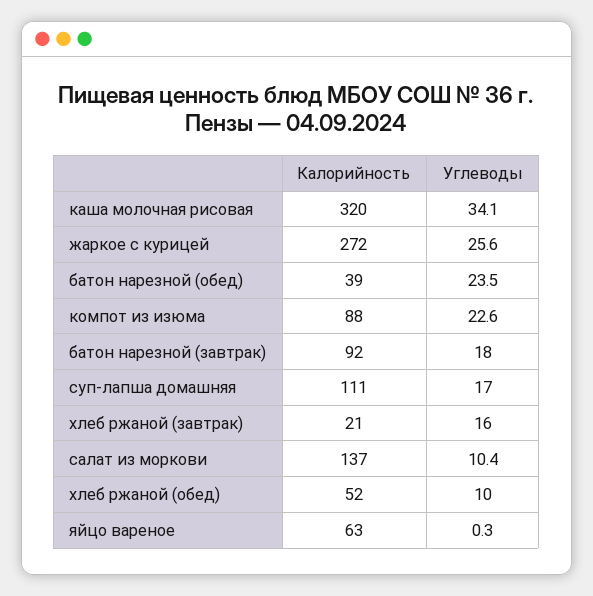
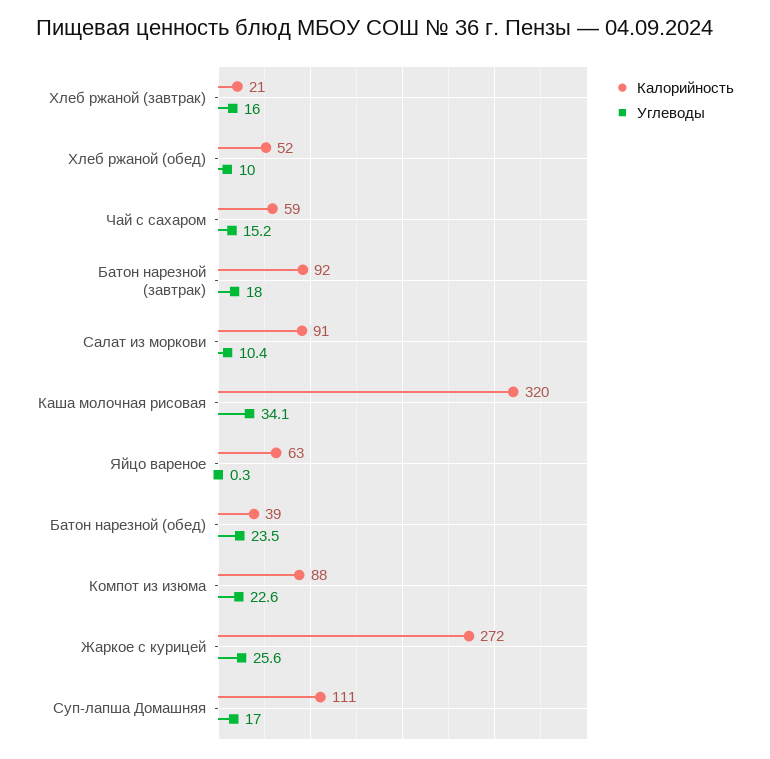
Калорийность, салат из моркови: 137 -> 91
Калорийность, Чай с сахаром: none -> 59
Углеводы, Чай с сахаром: none -> 15.2

